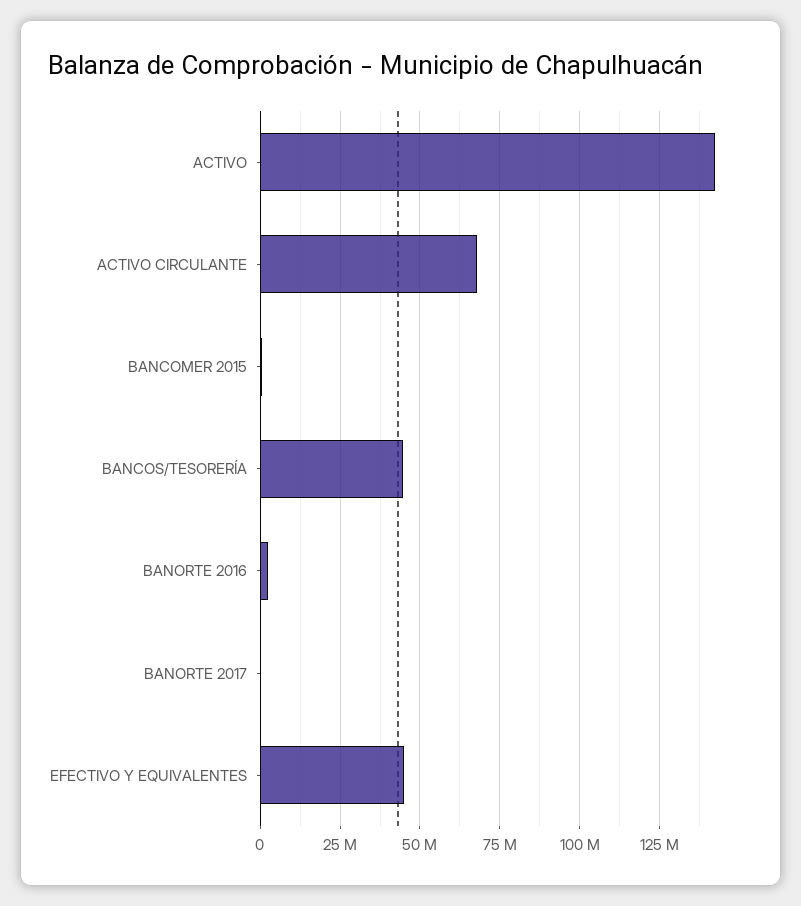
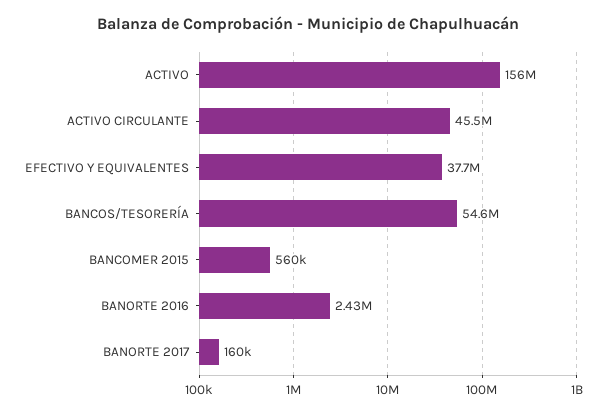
ACTIVO: 142500000 -> 156000000
ACTIVO CIRCULANTE: 67500000 -> 45500000
BANCOS/TESORERÍA: 45000000 -> 54600000
EFECTIVO Y EQUIVALENTES: 45000000 -> 37700000

